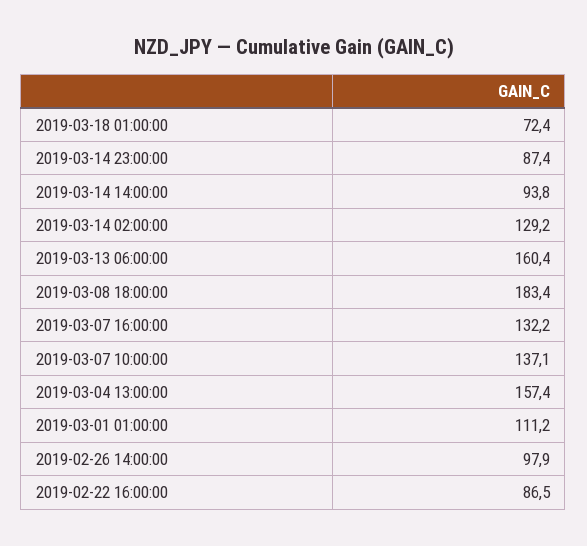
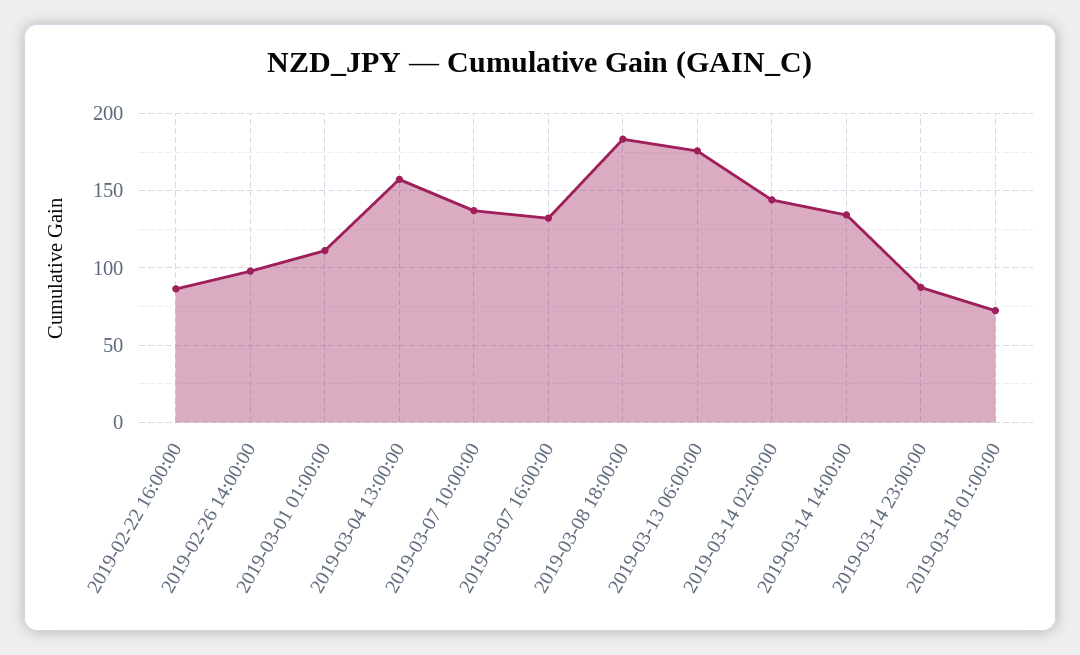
2019-03-14 14:00:00: 93.8 -> 135
2019-03-14 02:00:00: 129.2 -> 145
2019-03-13 06:00:00: 160.4 -> 175

